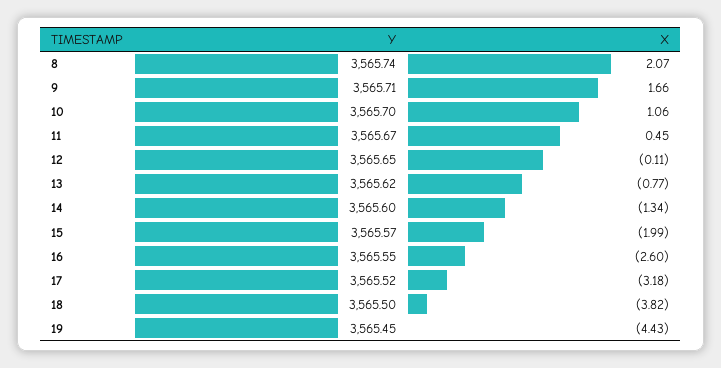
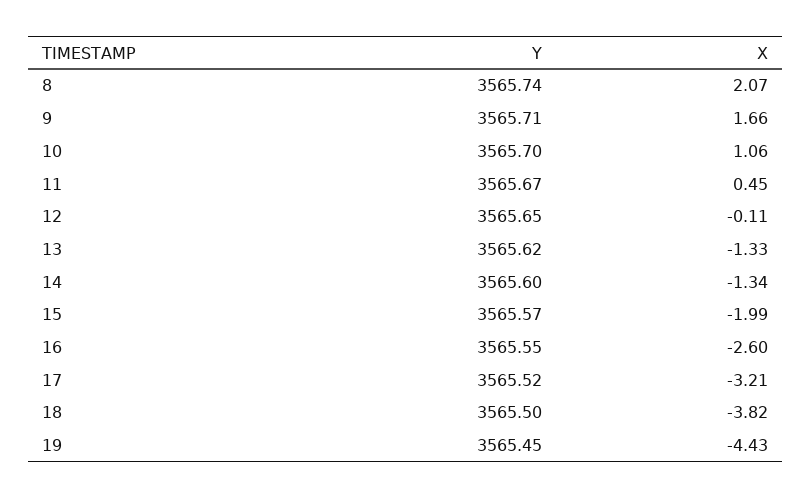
X, 13: -0.77 -> -1.33
X, 17: -3.18 -> -3.21

